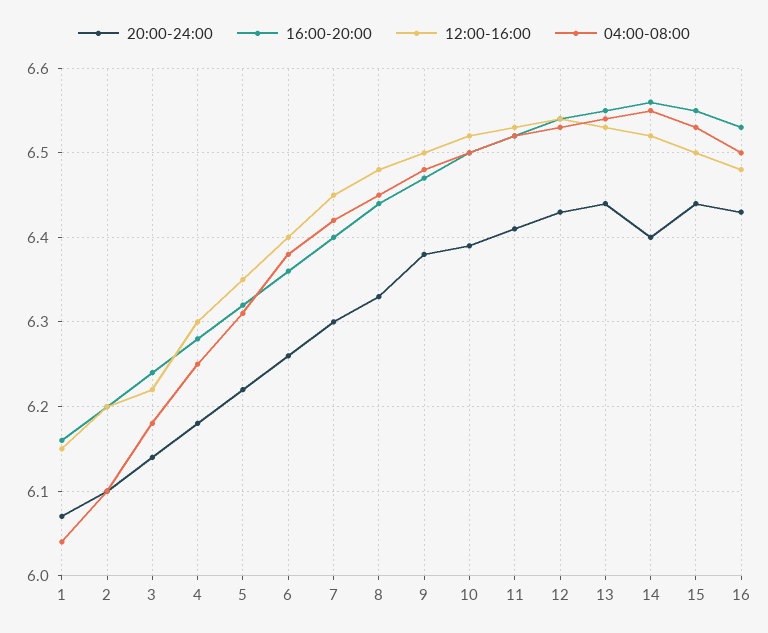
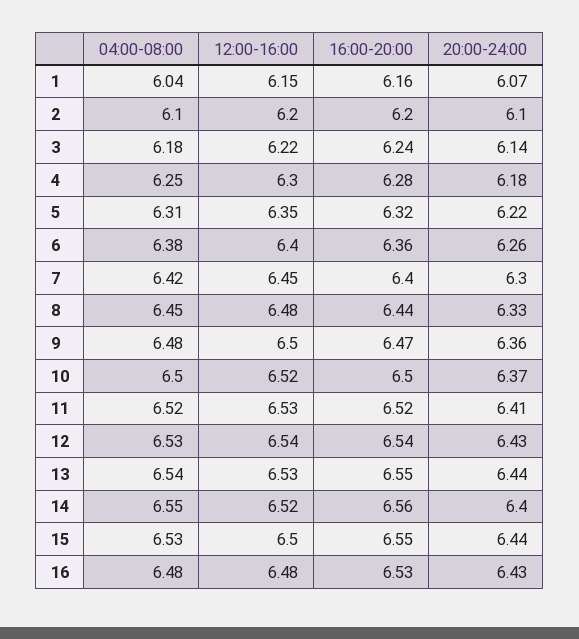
20:00-24:00, 9: 6.38 -> 6.36
20:00-24:00, 10: 6.39 -> 6.37
04:00-08:00, 16: 6.5 -> 6.48

